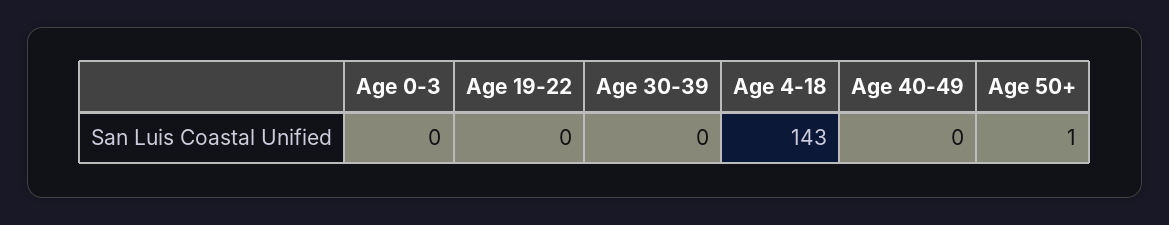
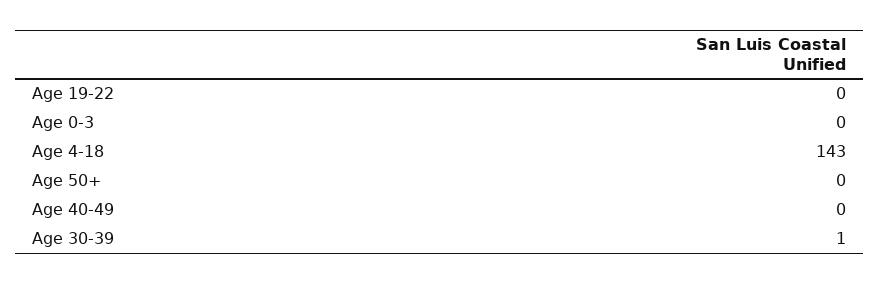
Age 30-39: 0 -> 1
Age 50+: 1 -> 0

